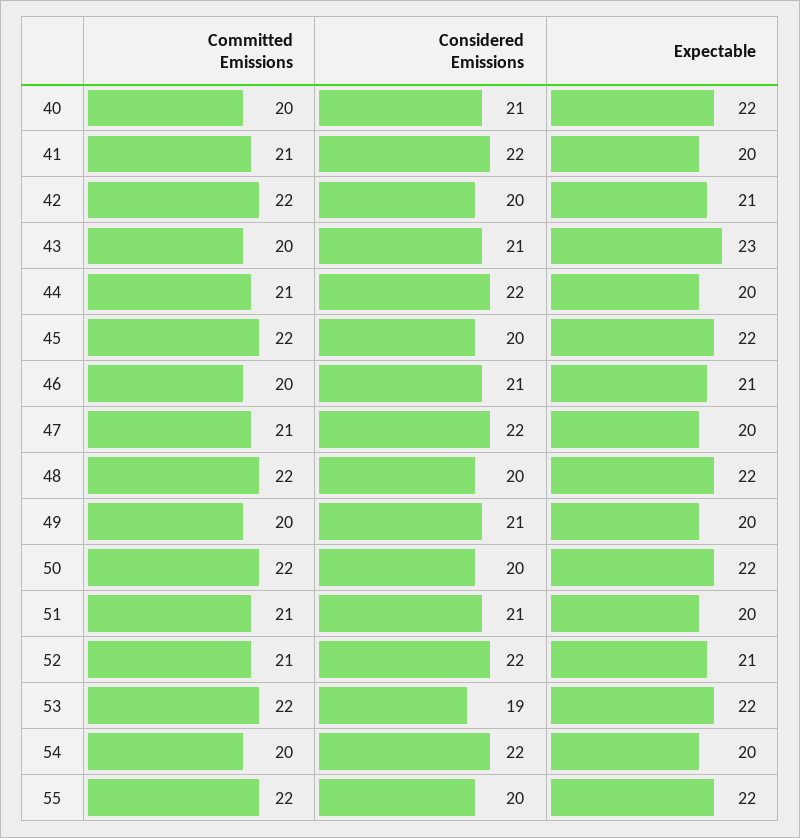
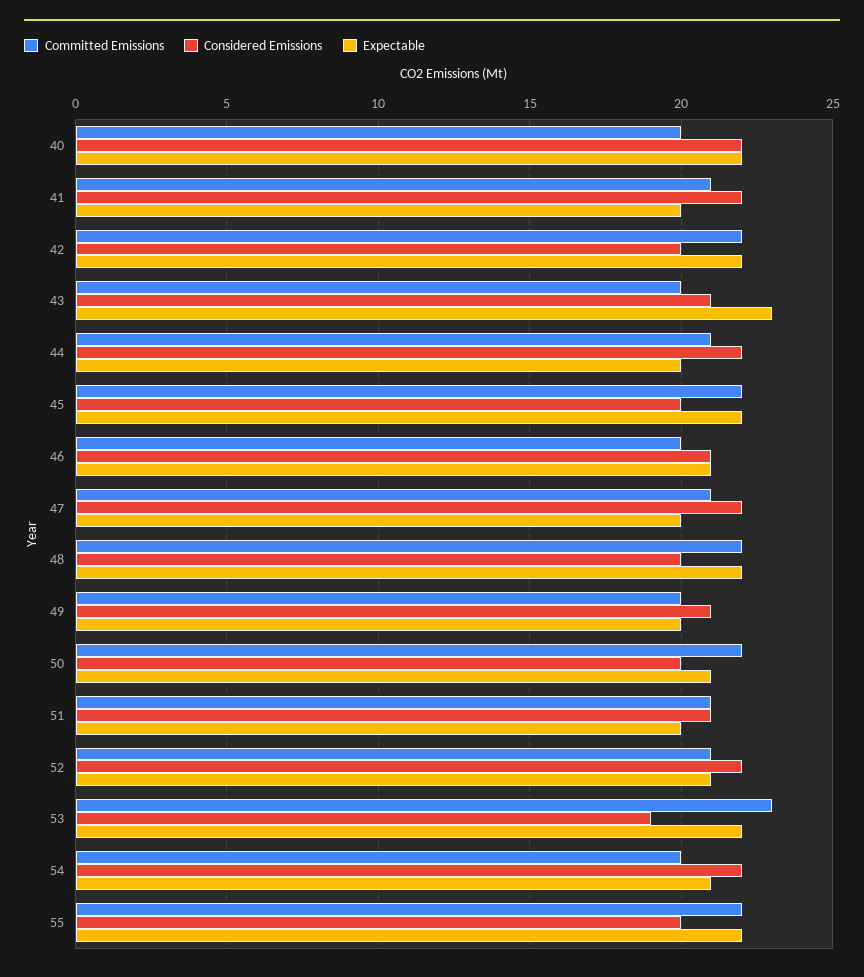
Considered Emissions, 40: 21 -> 22
Expectable, 42: 21 -> 22
Expectable, 50: 22 -> 21
Committed Emissions, 53: 22 -> 23
Expectable, 54: 20 -> 21

